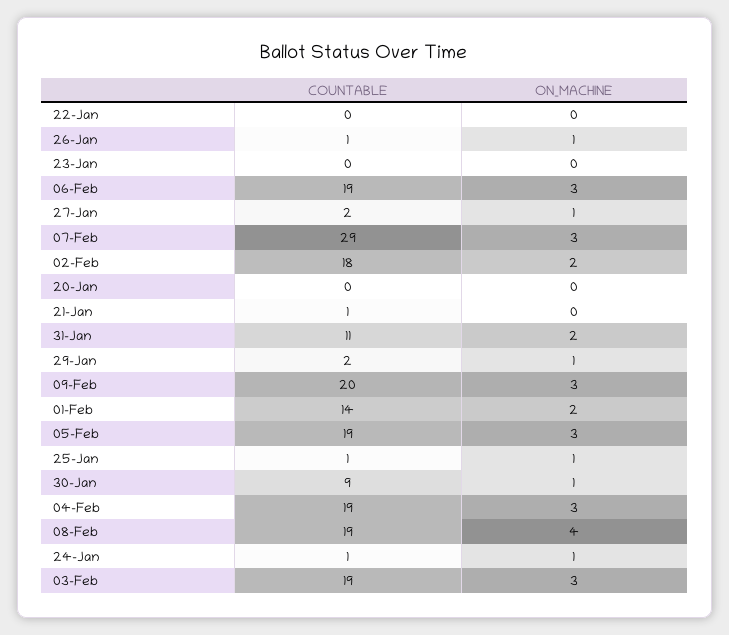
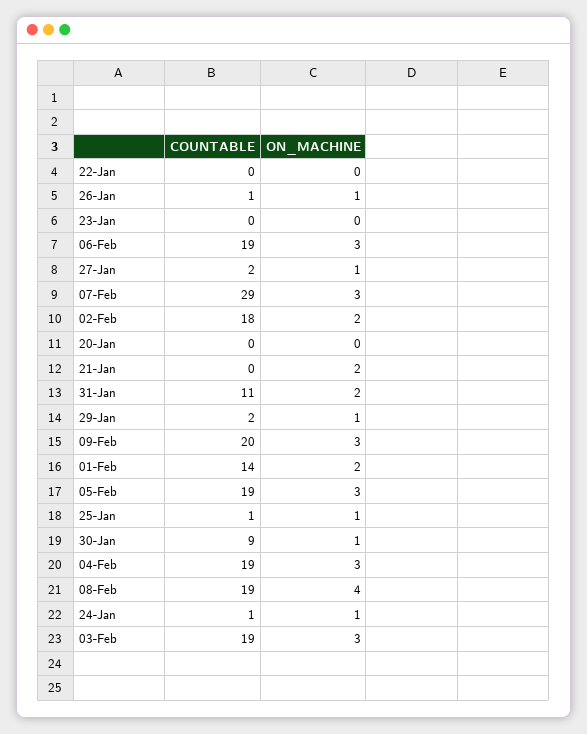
COUNTABLE, 21-Jan: 1 -> 0
ON_MACHINE, 21-Jan: 0 -> 2

